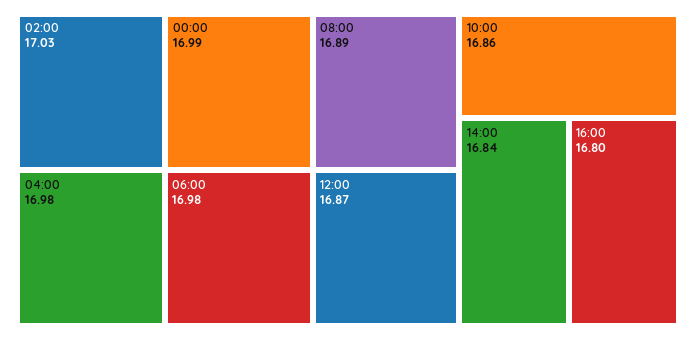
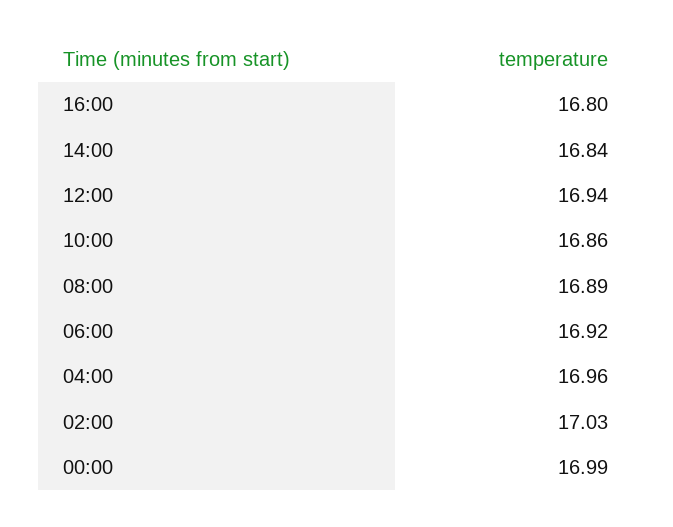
04:00: 16.98 -> 16.96
06:00: 16.98 -> 16.92
12:00: 16.87 -> 16.94

